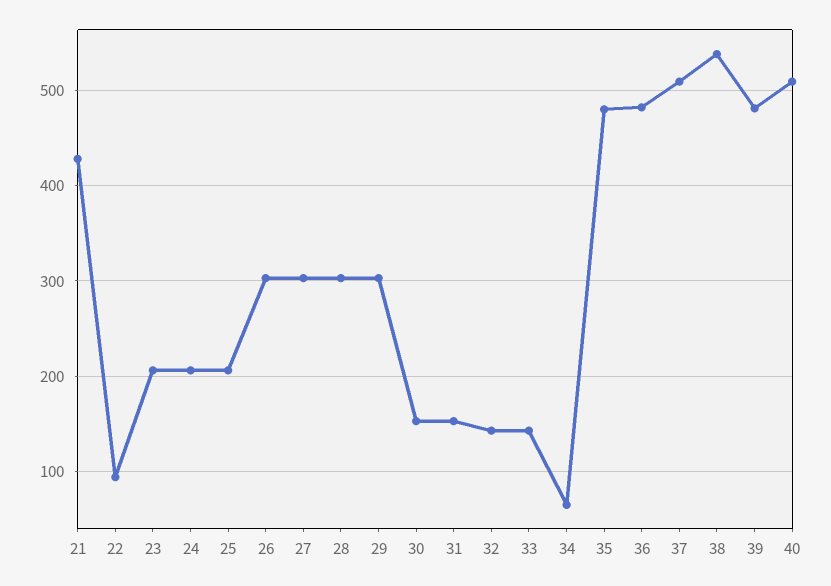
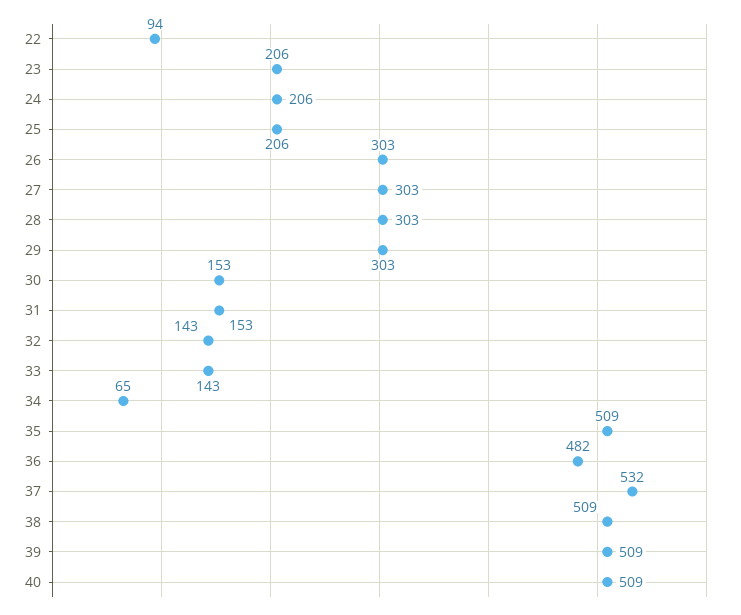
21: 430 -> none
35: 480 -> 509
37: 510 -> 532
38: 540 -> 509
39: 480 -> 509

